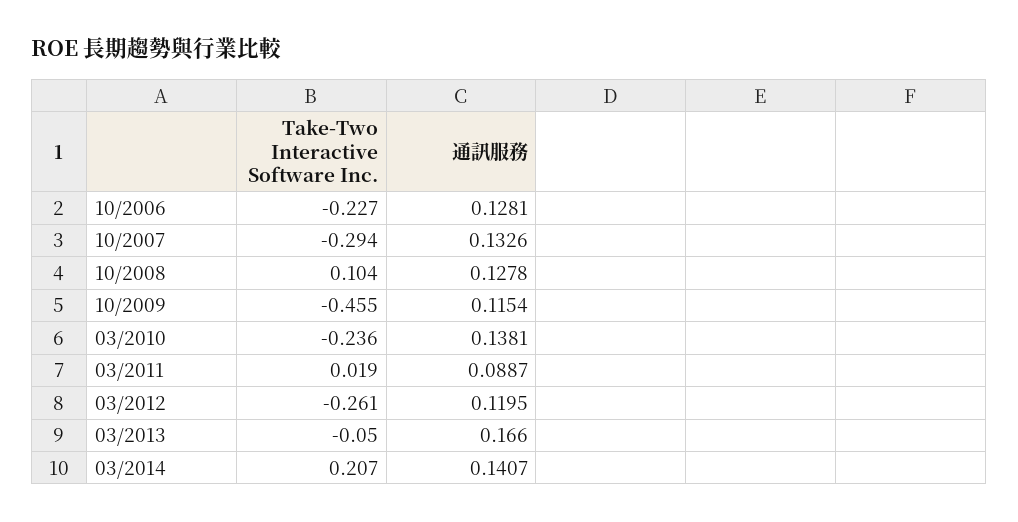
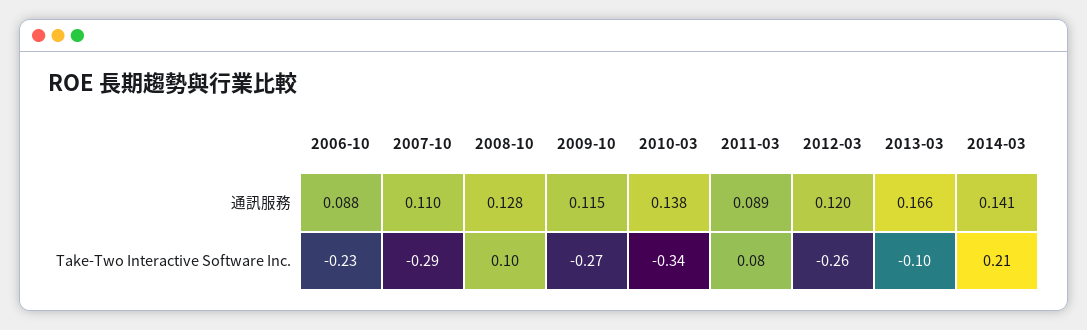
通訊服務, 10/2006: 0.1281 -> 0.088
通訊服務, 10/2007: 0.1326 -> 0.11
Take-Two Interactive Software Inc., 10/2009: -0.455 -> -0.27
Take-Two Interactive Software Inc., 03/2010: -0.236 -> -0.34
Take-Two Interactive Software Inc., 03/2011: 0.019 -> 0.08
Take-Two Interactive Software Inc., 03/2013: -0.05 -> -0.1

